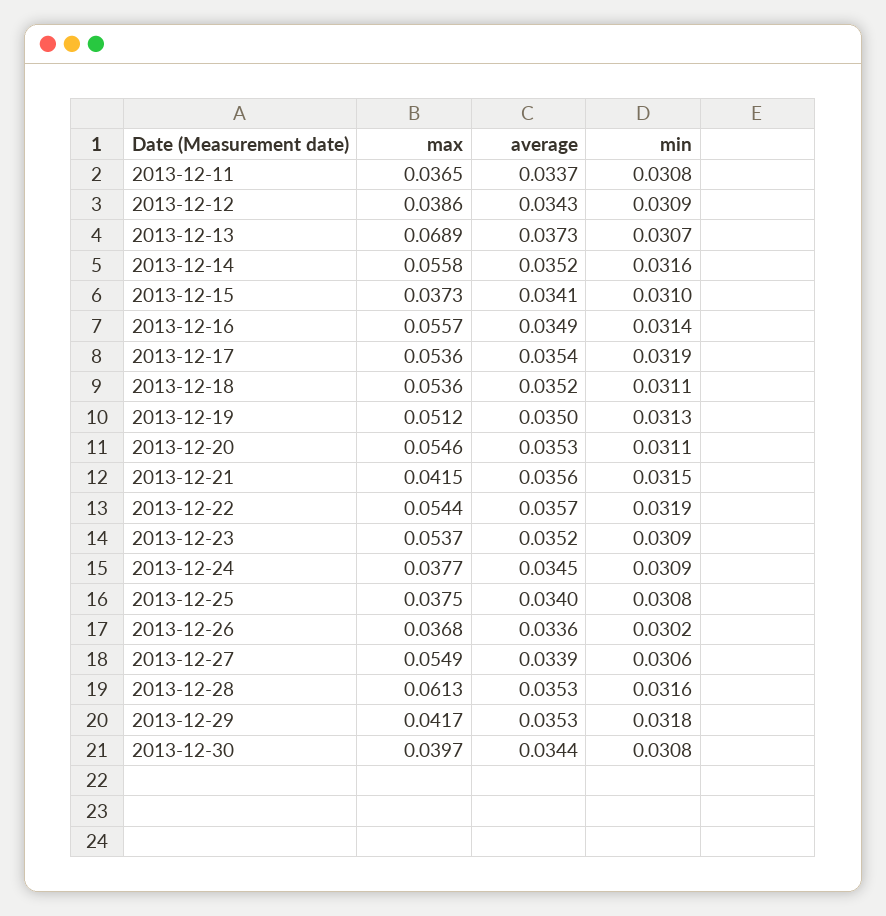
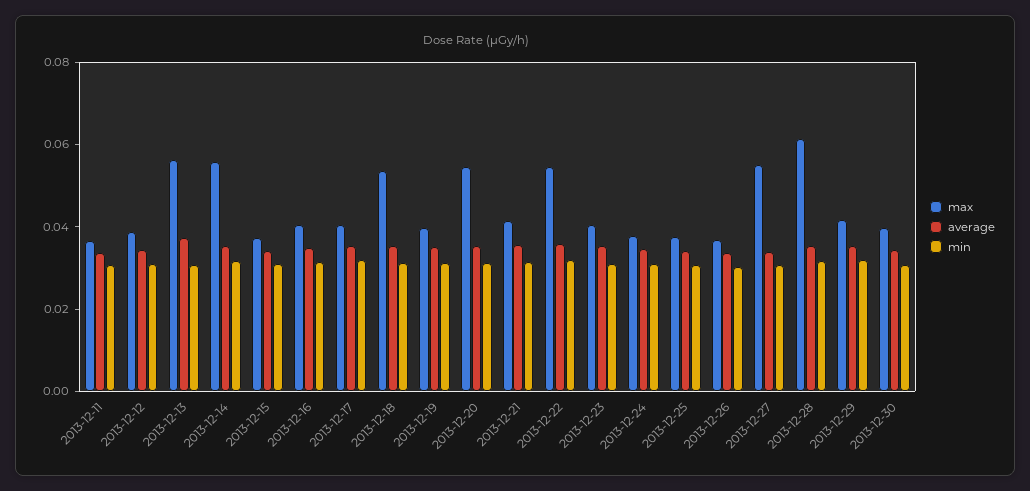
max, 2013-12-13: 0.0689 -> 0.055
max, 2013-12-16: 0.0557 -> 0.04
max, 2013-12-17: 0.0536 -> 0.04
max, 2013-12-19: 0.0512 -> 0.04
max, 2013-12-23: 0.0537 -> 0.04

